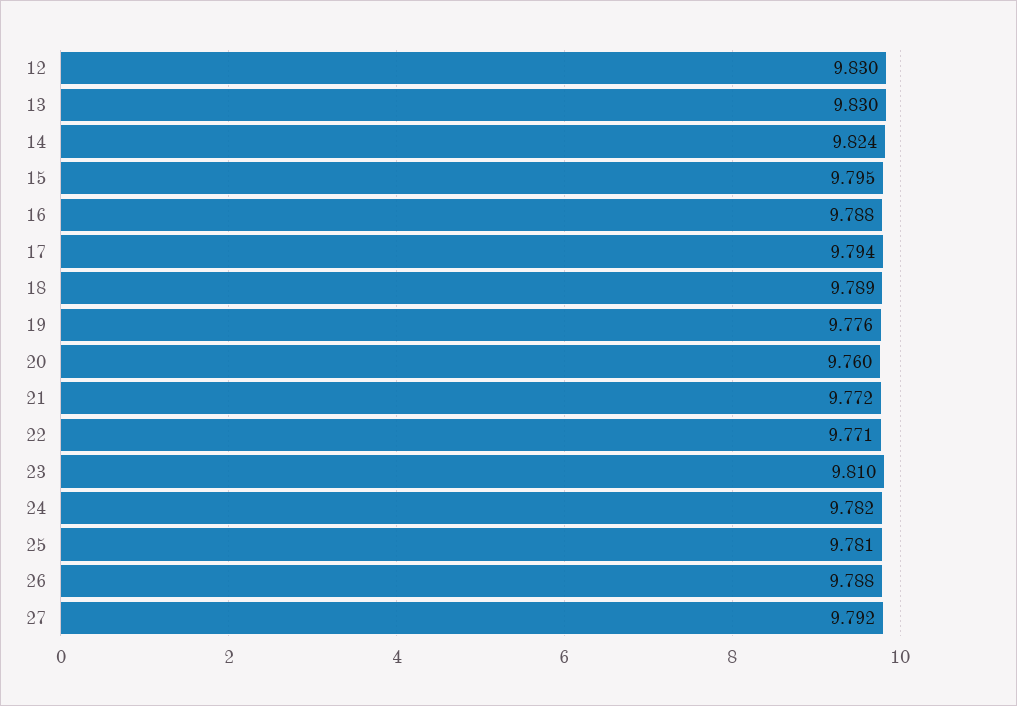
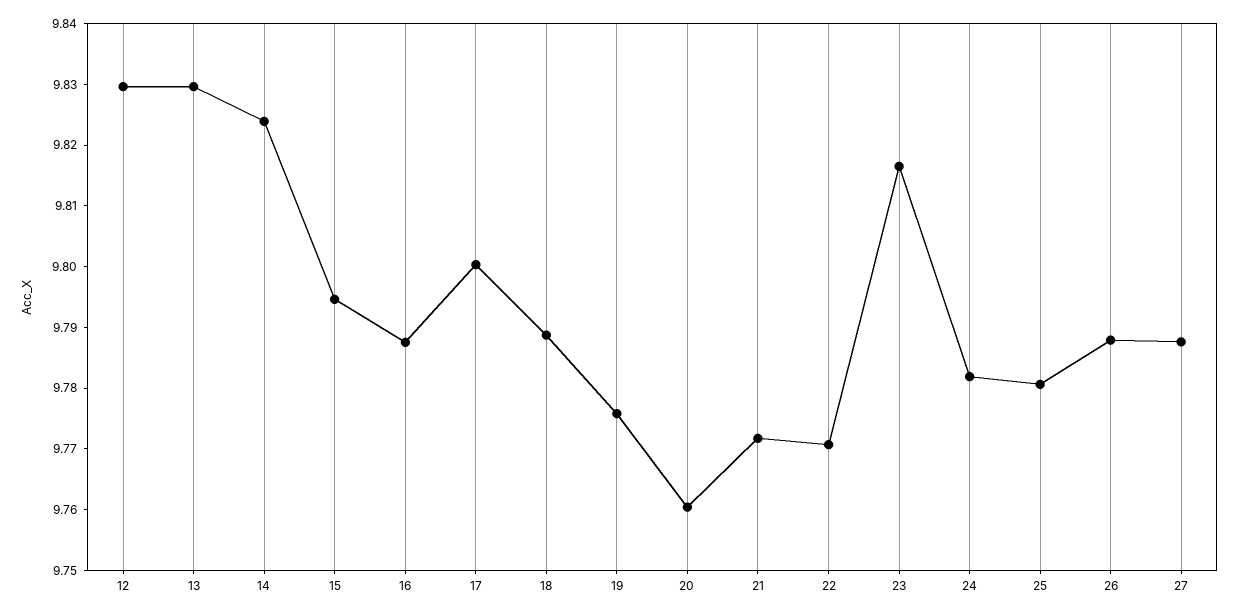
17: 9.794 -> 9.8
23: 9.81 -> 9.816
27: 9.792 -> 9.788

